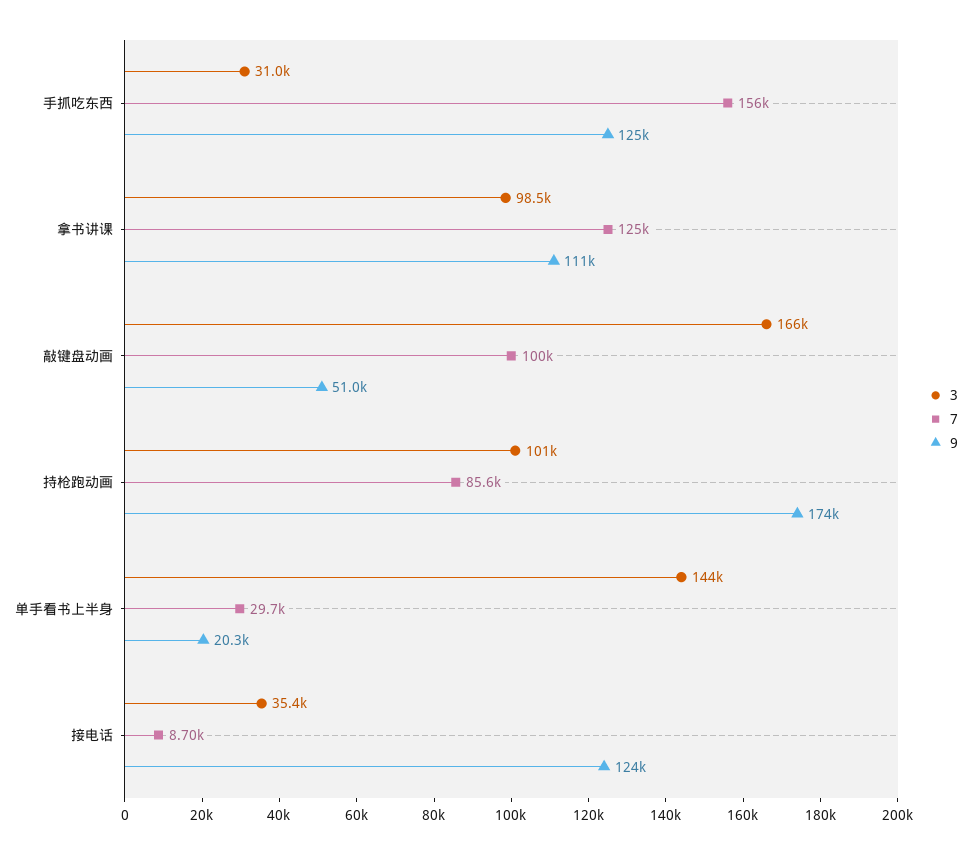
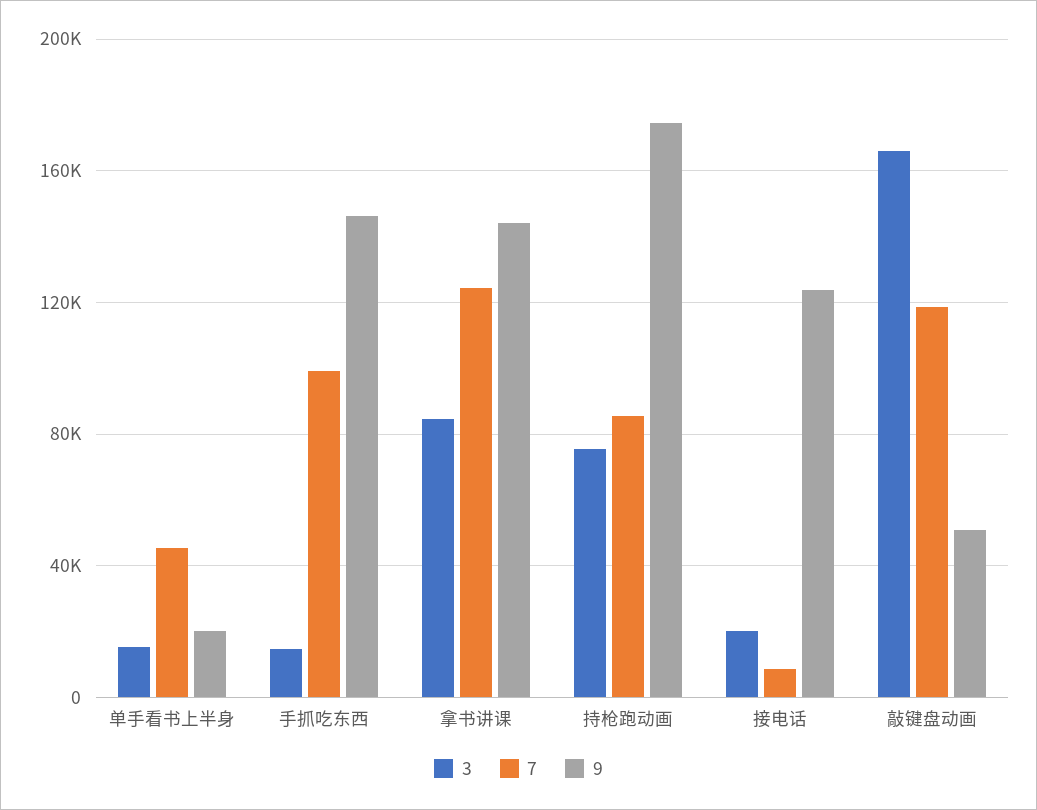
3, 手抓吃东西: 31000 -> 15000
7, 手抓吃东西: 156000 -> 100000
9, 手抓吃东西: 125000 -> 145000
3, 拿书讲课: 98500 -> 85000
9, 拿书讲课: 111000 -> 145000
7, 敲键盘动画: 100000 -> 120000
3, 持枪跑动画: 101000 -> 75000
3, 单手看书上半身: 144000 -> 15000
7, 单手看书上半身: 29700 -> 45000
3, 接电话: 35400 -> 20000

